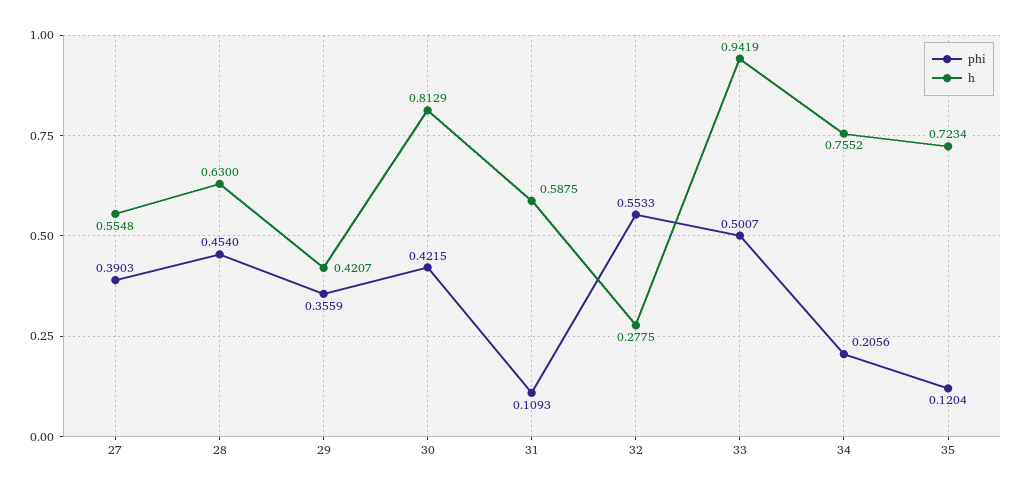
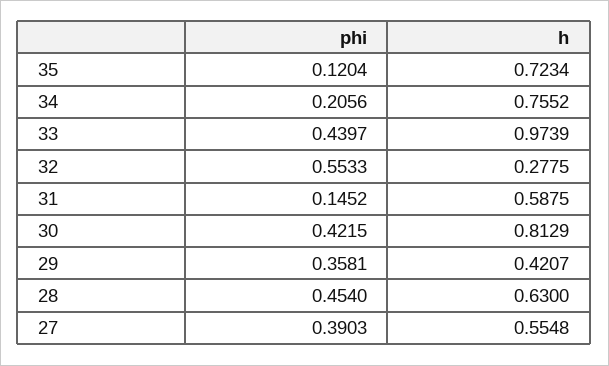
phi, 29: 0.3559 -> 0.3581
phi, 31: 0.1093 -> 0.1452
phi, 33: 0.5007 -> 0.4397
h, 33: 0.9419 -> 0.9739

